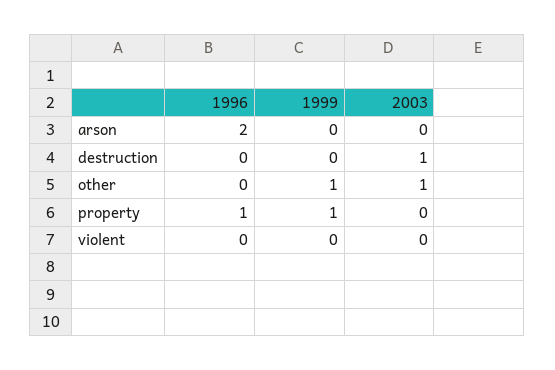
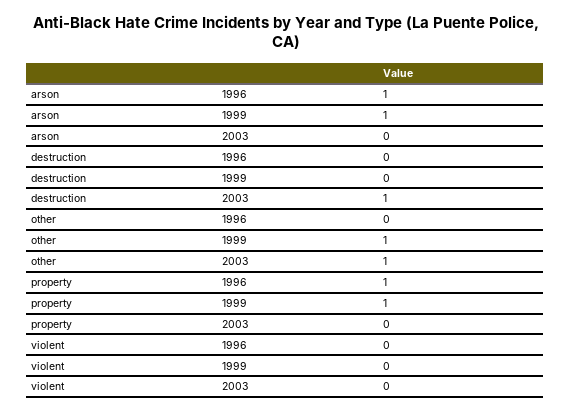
1996, arson: 2 -> 1
1999, arson: 0 -> 1

